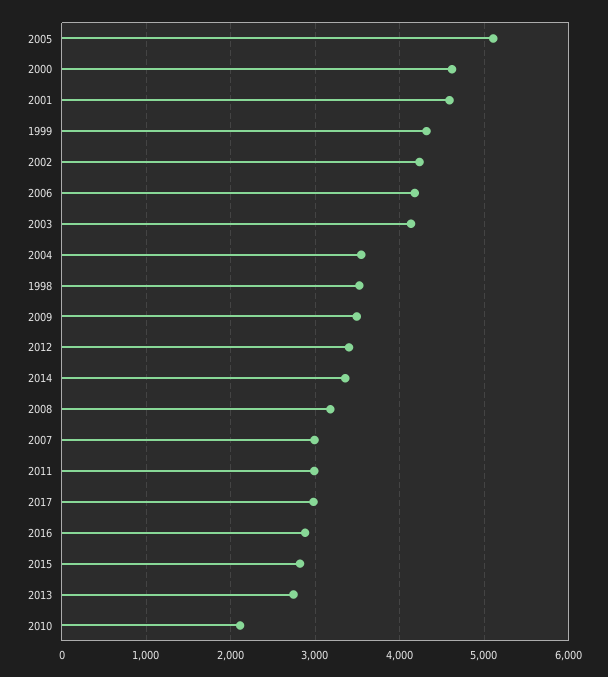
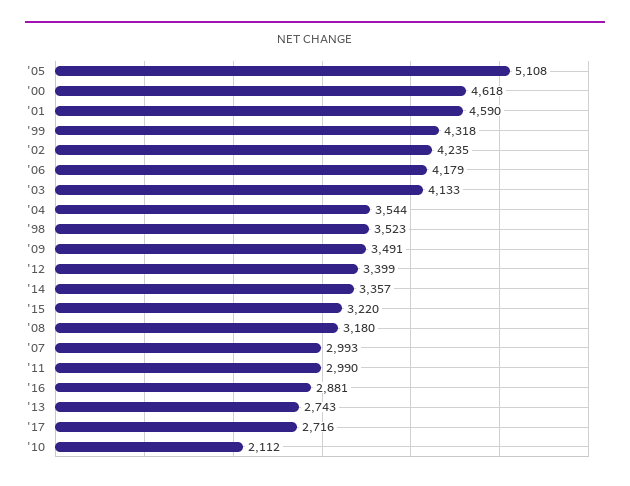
2017: 3000 -> 2716
2015: 2800 -> 3220

